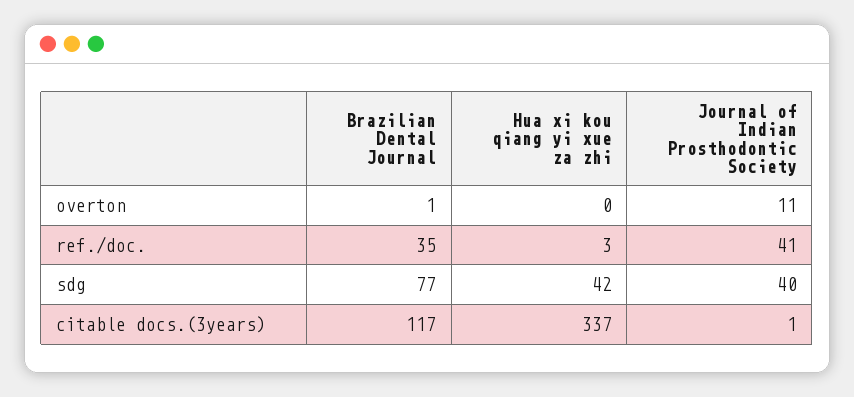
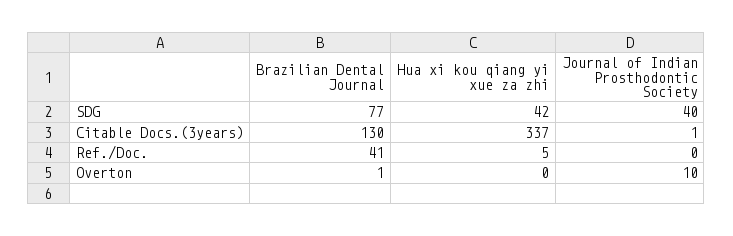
Journal of Indian Prosthodontic Society, overton: 11 -> 10
Brazilian Dental Journal, ref./doc.: 35 -> 41
Hua xi kou qiang yi xue za zhi, ref./doc.: 3 -> 5
Journal of Indian Prosthodontic Society, ref./doc.: 41 -> 0
Brazilian Dental Journal, citable docs.(3years): 117 -> 130

